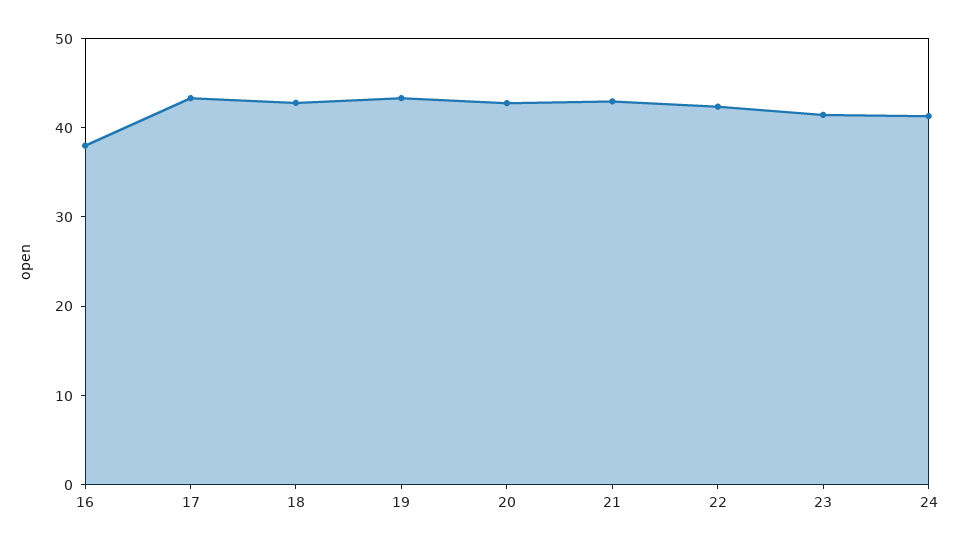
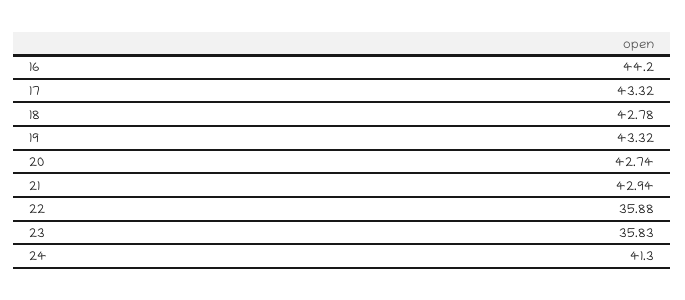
16: 38 -> 44.2
22: 42 -> 35.88
23: 42 -> 35.83

